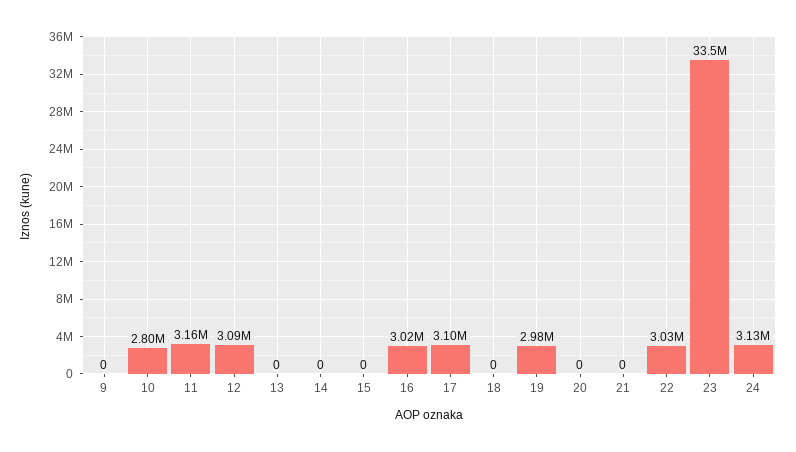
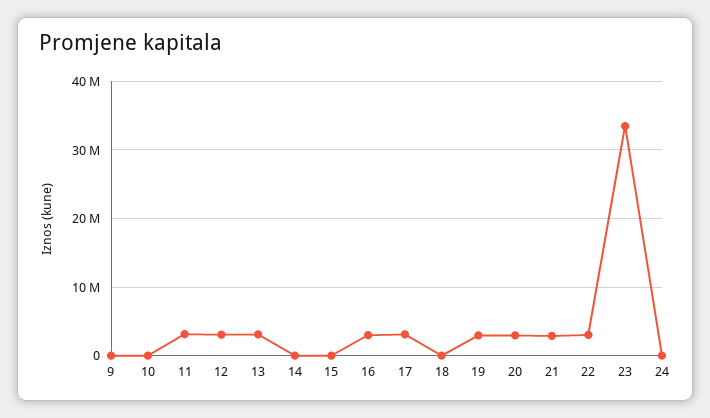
10: 2800000 -> 0
13: 0 -> 3000000
20: 0 -> 3000000
21: 0 -> 3000000
24: 3130000 -> 0

